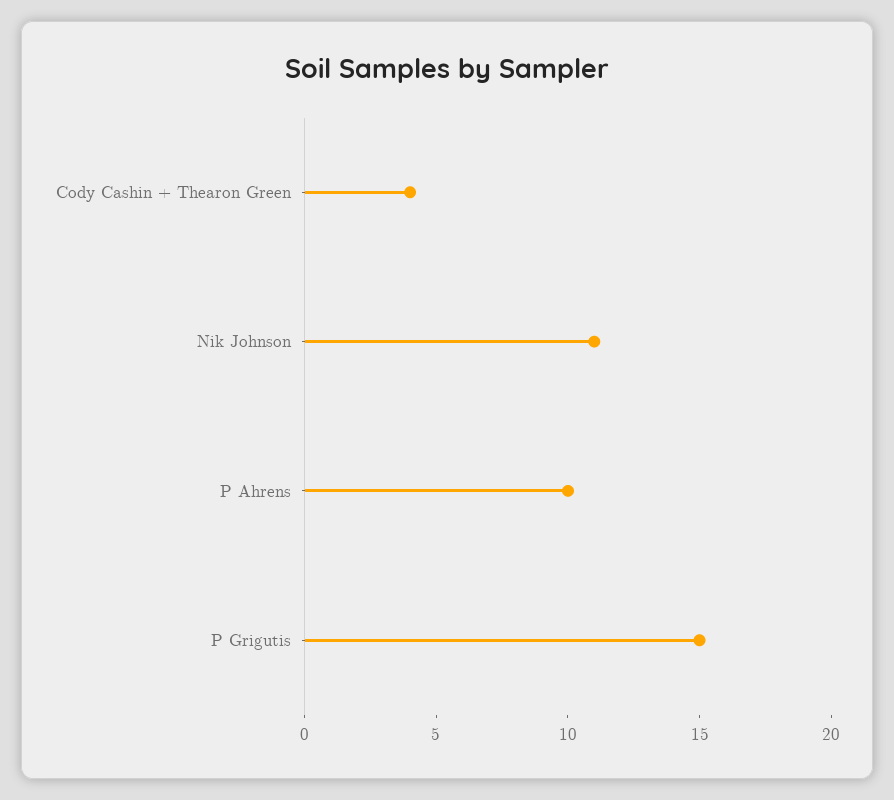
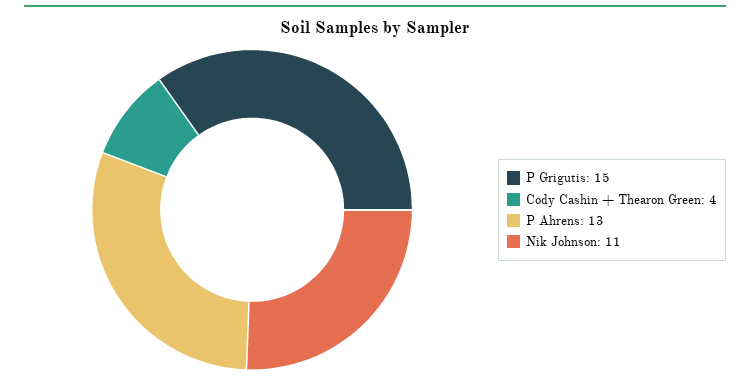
P Ahrens: 10 -> 13

